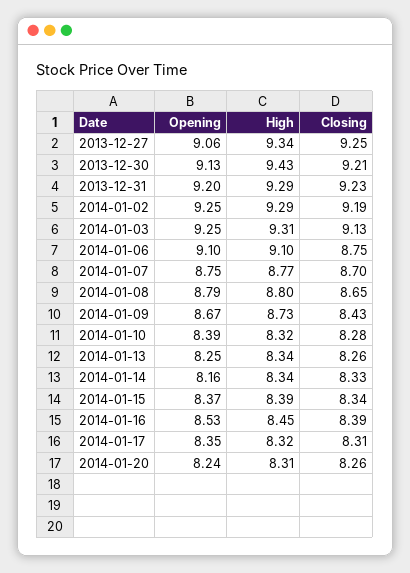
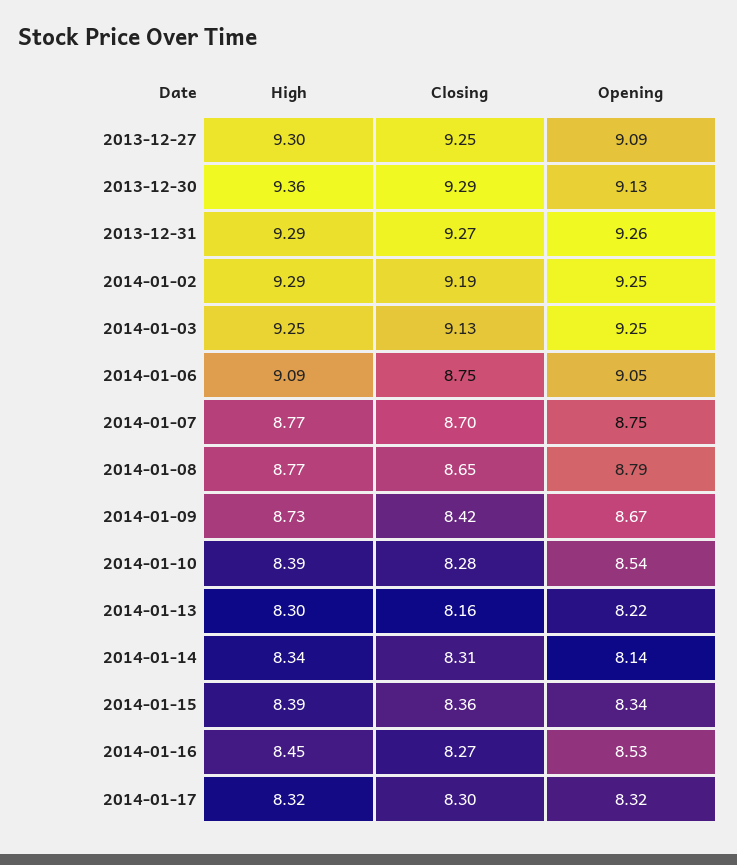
Opening, 2013-12-27: 9.06 -> 9.09
High, 2013-12-27: 9.34 -> 9.3
High, 2013-12-30: 9.43 -> 9.36
Closing, 2013-12-30: 9.21 -> 9.29
Opening, 2013-12-31: 9.2 -> 9.26
Closing, 2013-12-31: 9.23 -> 9.27
High, 2014-01-03: 9.31 -> 9.25
Opening, 2014-01-06: 9.1 -> 9.05
High, 2014-01-06: 9.1 -> 9.09
High, 2014-01-08: 8.8 -> 8.77
Closing, 2014-01-09: 8.43 -> 8.42
Opening, 2014-01-10: 8.39 -> 8.54
High, 2014-01-10: 8.32 -> 8.39
Opening, 2014-01-13: 8.25 -> 8.22
High, 2014-01-13: 8.34 -> 8.3
Closing, 2014-01-13: 8.26 -> 8.16
Opening, 2014-01-14: 8.16 -> 8.14
Closing, 2014-01-14: 8.33 -> 8.31
Opening, 2014-01-15: 8.37 -> 8.34
Closing, 2014-01-15: 8.34 -> 8.36
Closing, 2014-01-16: 8.39 -> 8.27
Opening, 2014-01-17: 8.35 -> 8.32
Closing, 2014-01-17: 8.31 -> 8.3
Opening, 2014-01-20: 8.24 -> none
High, 2014-01-20: 8.31 -> none
Closing, 2014-01-20: 8.26 -> none

